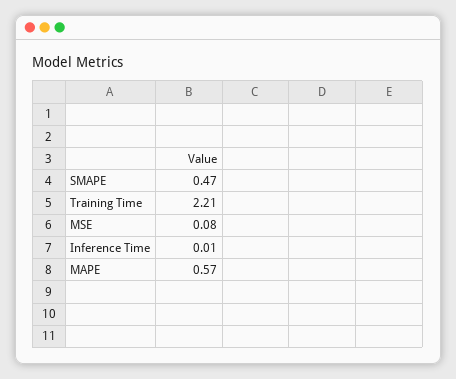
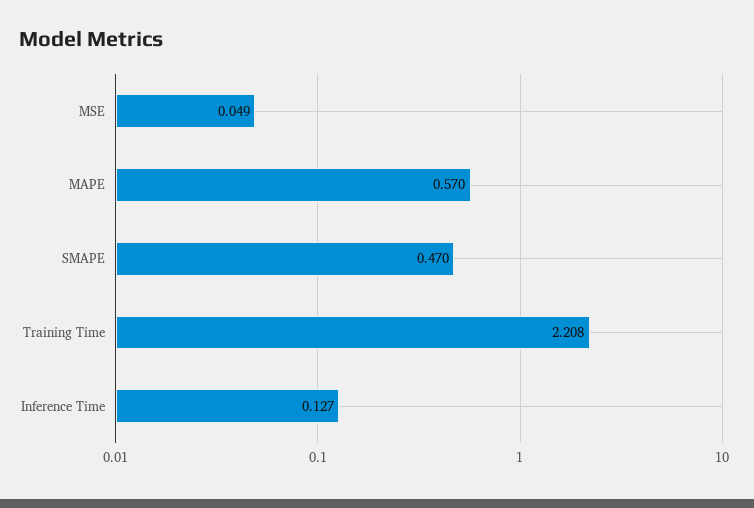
MSE: 0.08 -> 0.049
Inference Time: 0.01 -> 0.127

